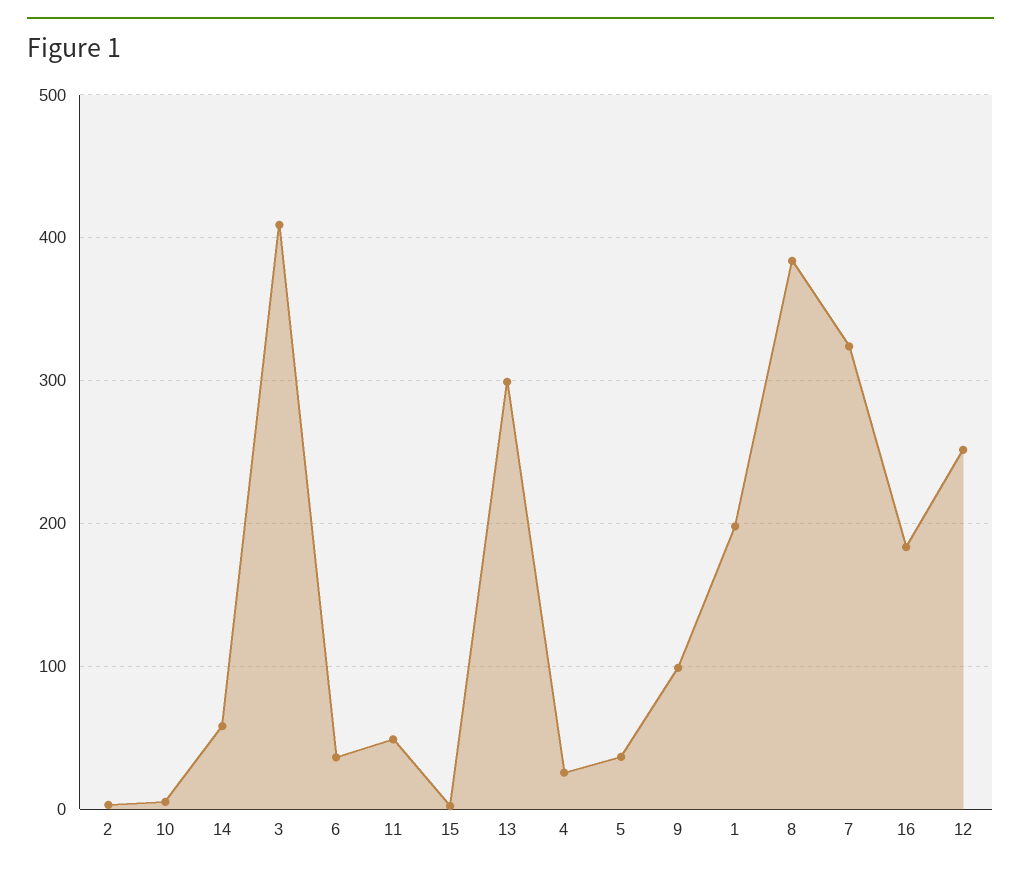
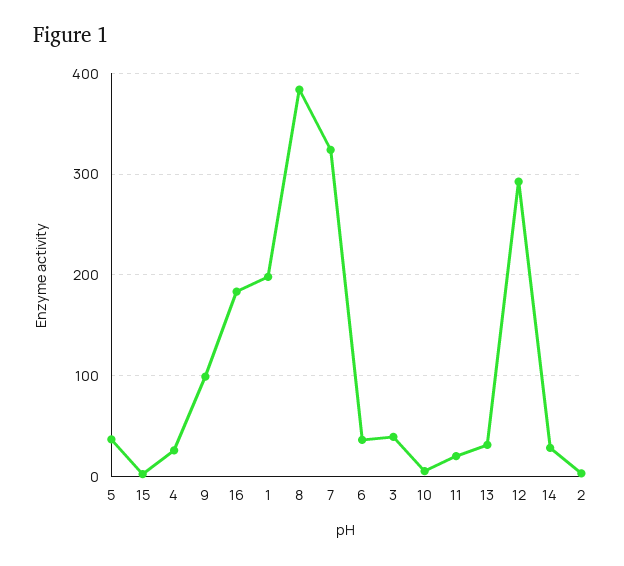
14: 60 -> 30
3: 410 -> 40
11: 50 -> 20
13: 300 -> 30
12: 250 -> 290

